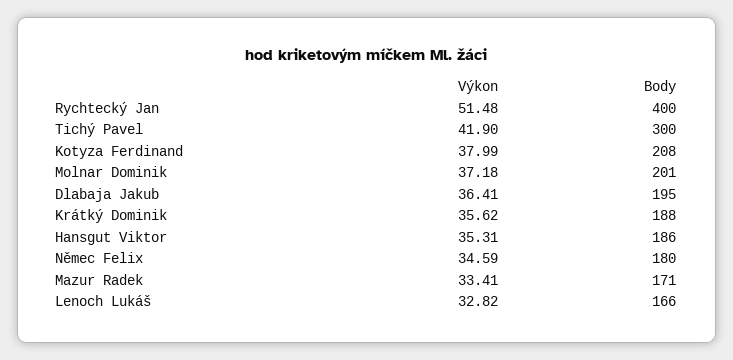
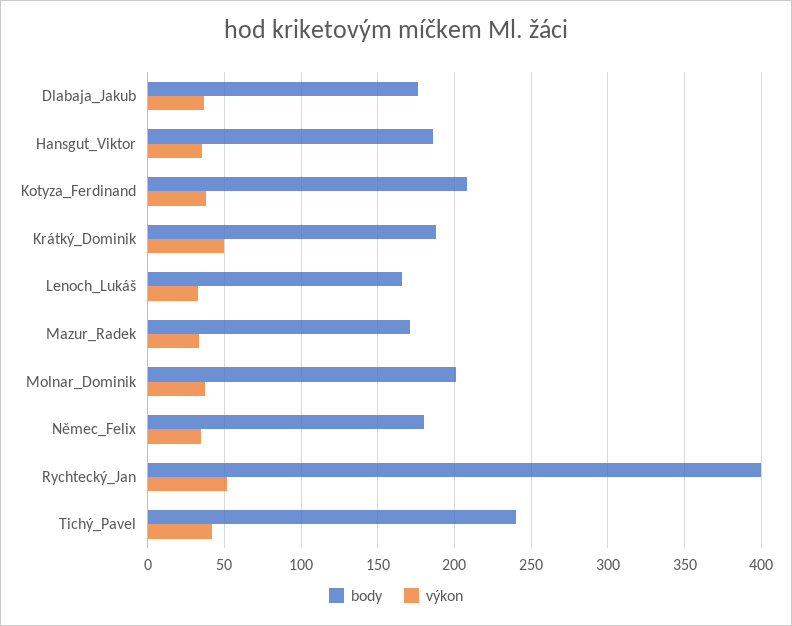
Body, Tichý Pavel: 300 -> 240
Body, Dlabaja Jakub: 195 -> 175
Výkon, Krátký Dominik: 35.62 -> 50

